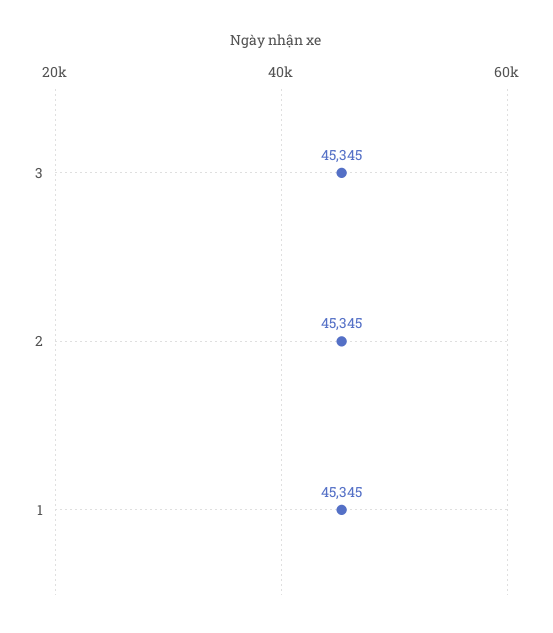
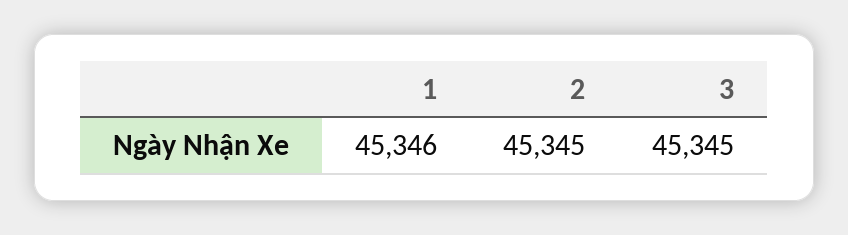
1: 45345 -> 45346

